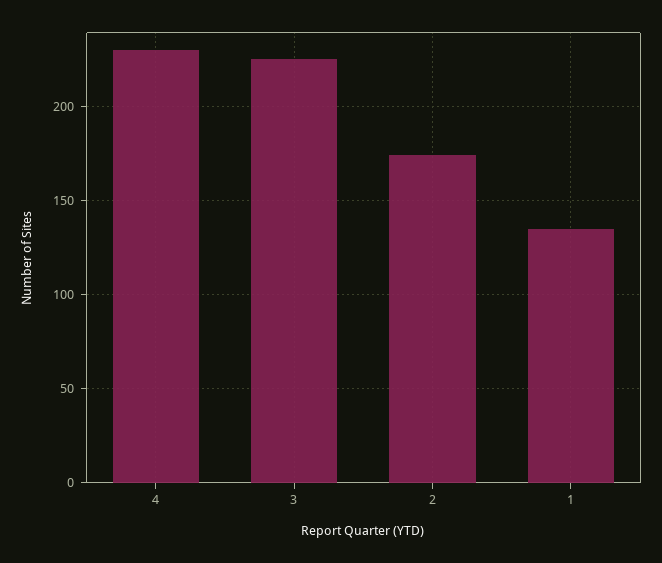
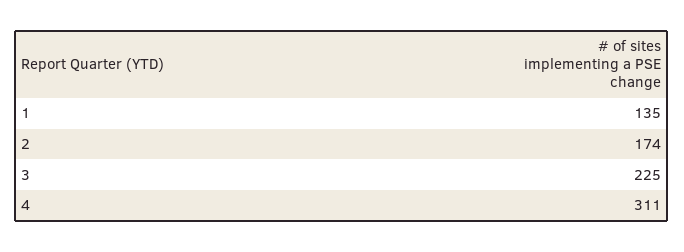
4: 230 -> 311

